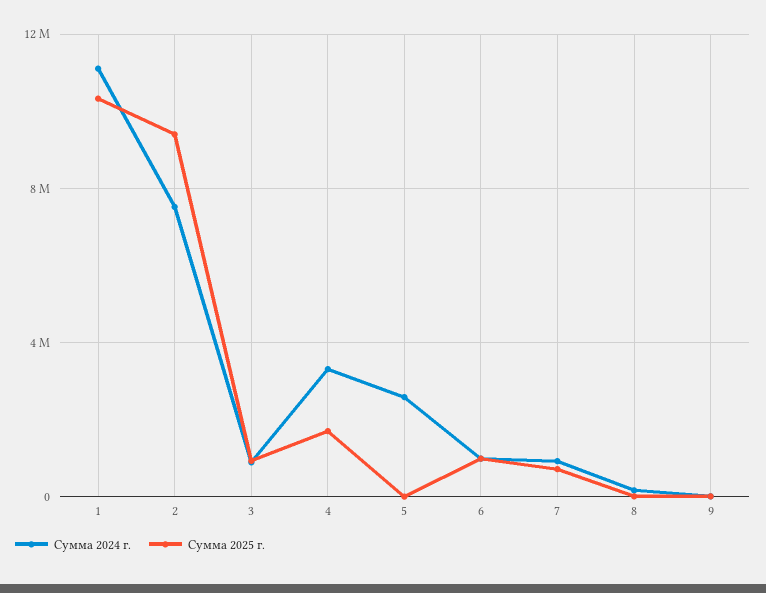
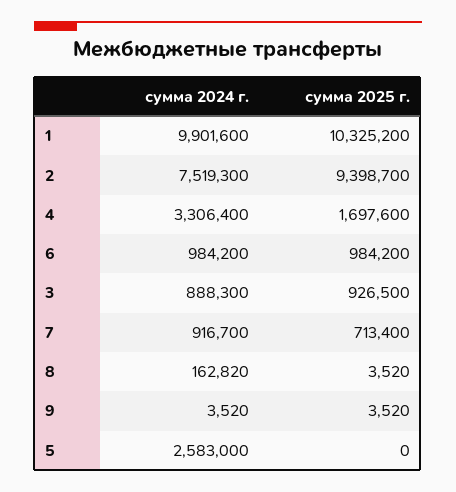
Сумма 2024 г., 1: 11000000 -> 9901600

